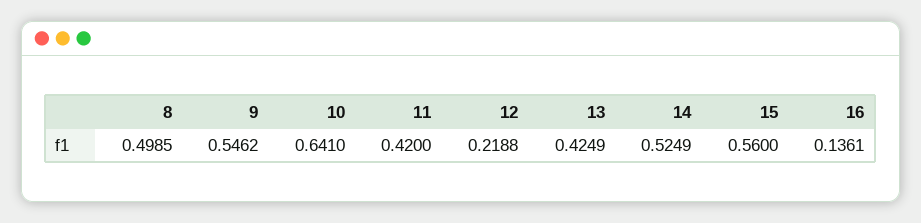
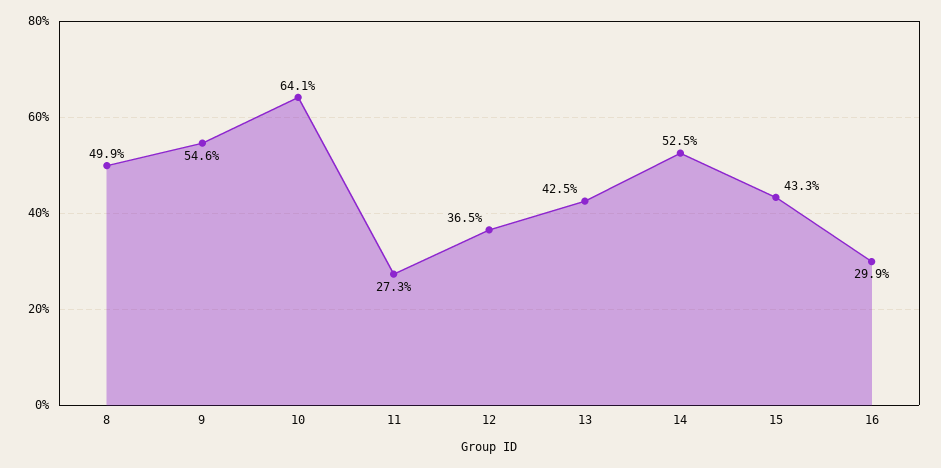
11: 0.42 -> 0.273
12: 0.2188 -> 0.365
15: 0.56 -> 0.433
16: 0.1361 -> 0.299

